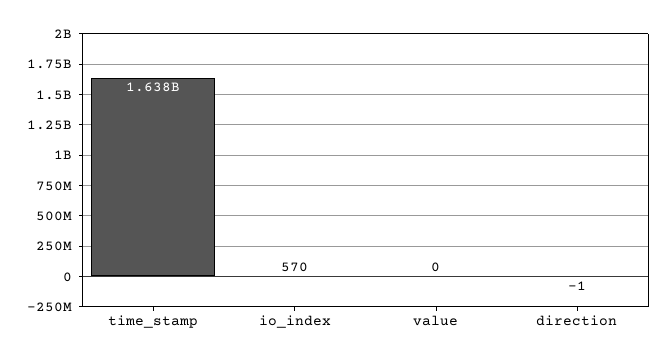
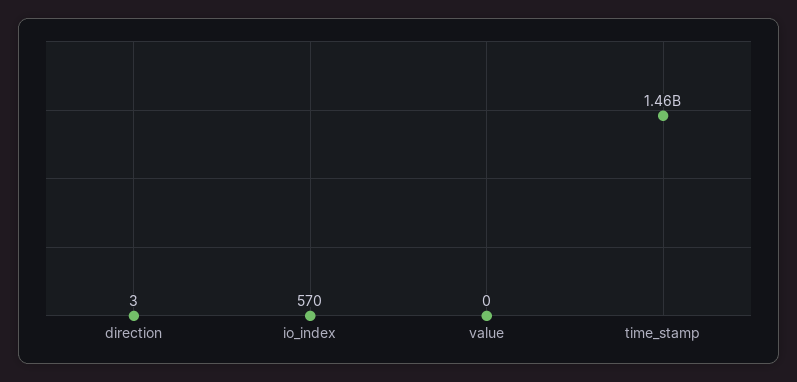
time_stamp: 1638000000 -> 1460000000
direction: -1 -> 3

